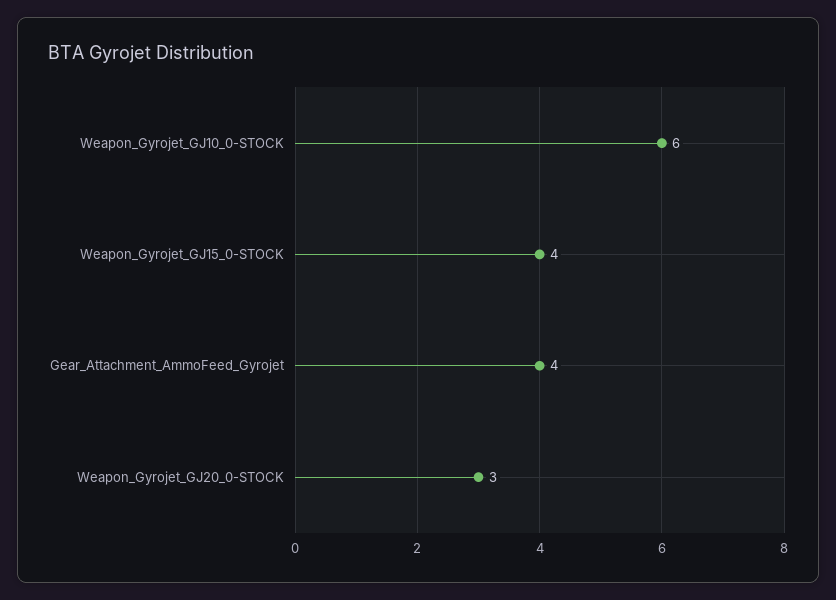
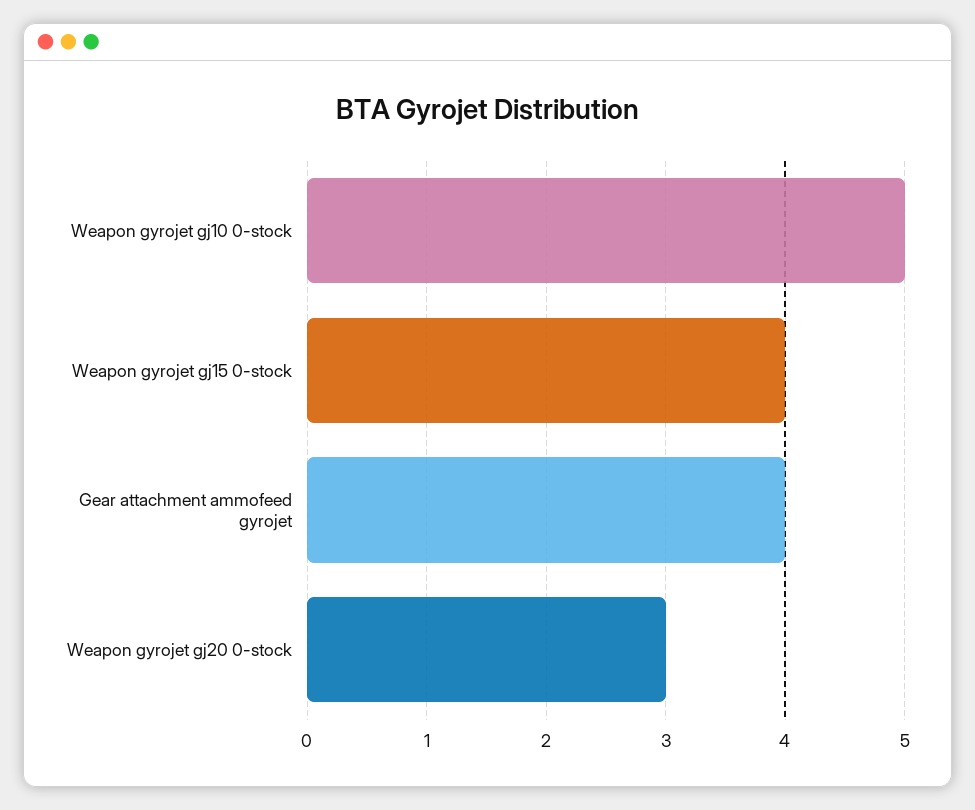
Weapon_Gyrojet_GJ10_0-STOCK: 6 -> 5

